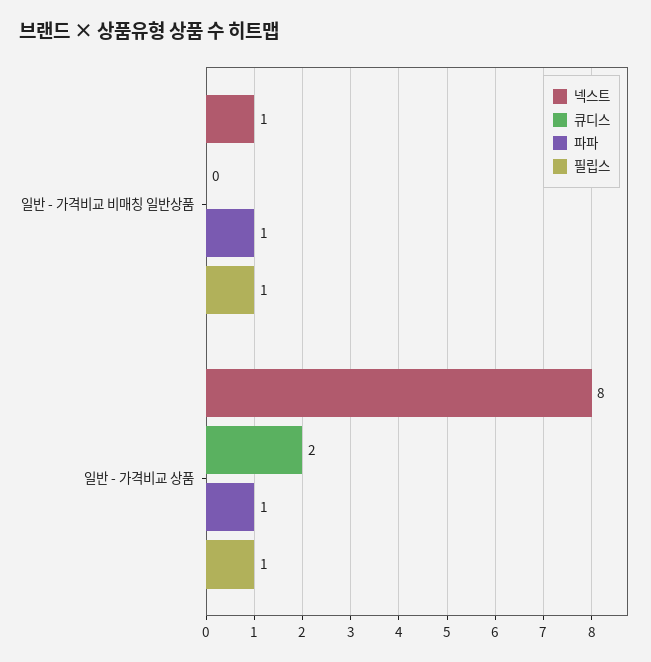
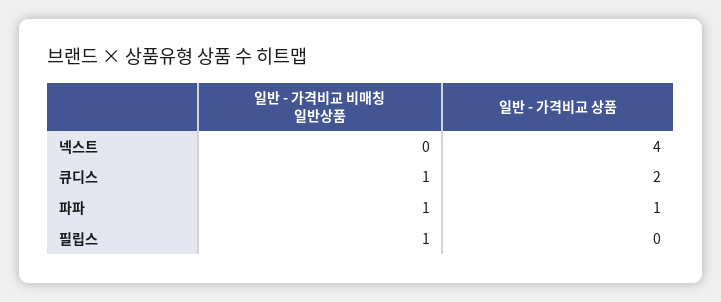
넥스트, 일반 - 가격비교 비매칭 일반상품: 1 -> 0
큐디스, 일반 - 가격비교 비매칭 일반상품: 0 -> 1
넥스트, 일반 - 가격비교 상품: 8 -> 4
필립스, 일반 - 가격비교 상품: 1 -> 0

